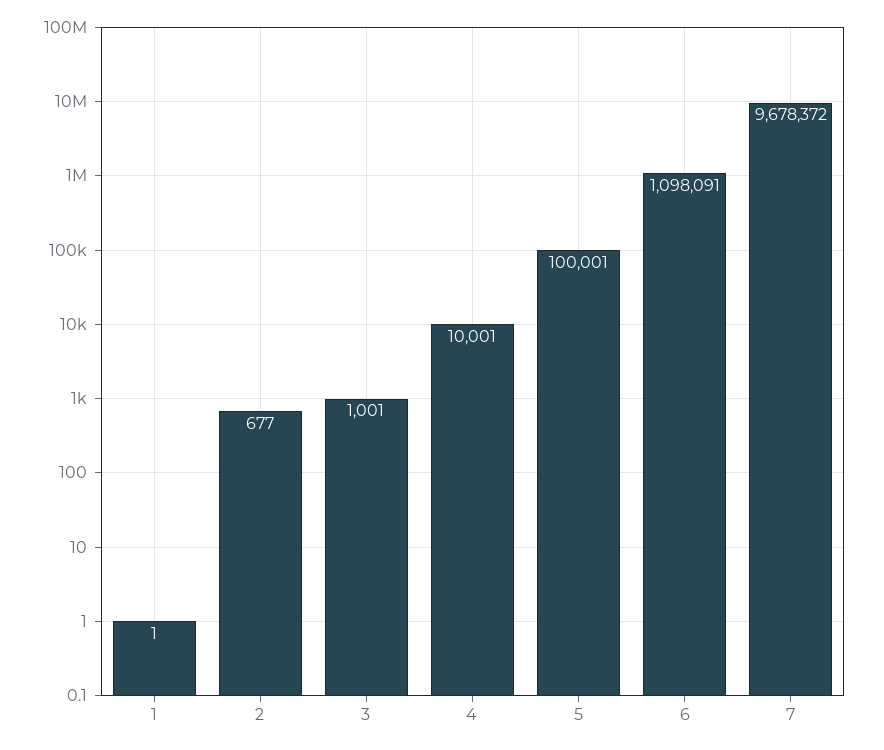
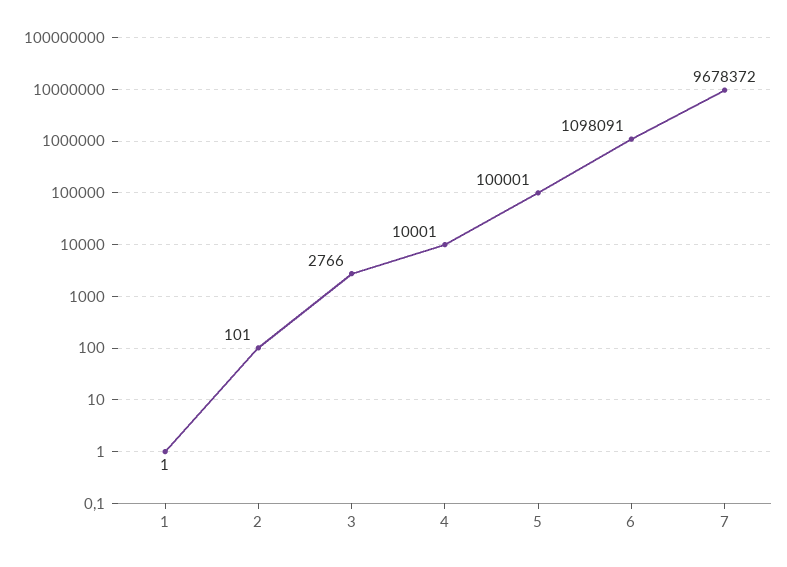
2: 677 -> 101
3: 1001 -> 2766

